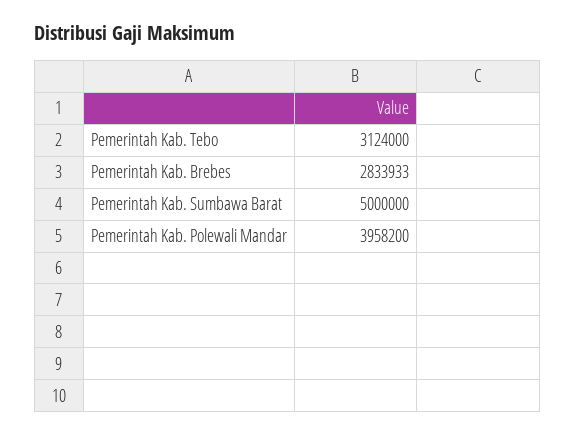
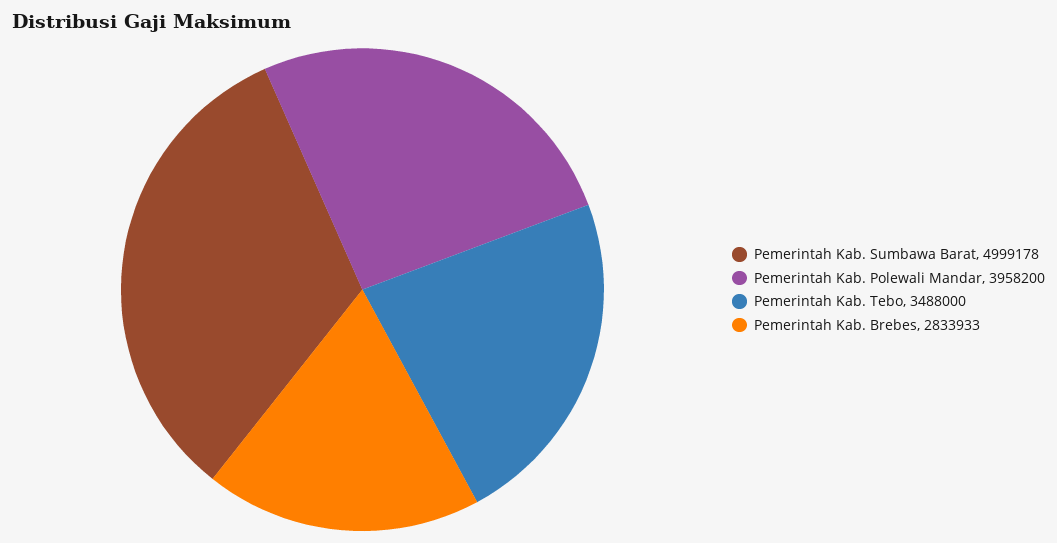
Pemerintah Kab. Tebo: 3124000 -> 3488000
Pemerintah Kab. Sumbawa Barat: 5000000 -> 4999178

